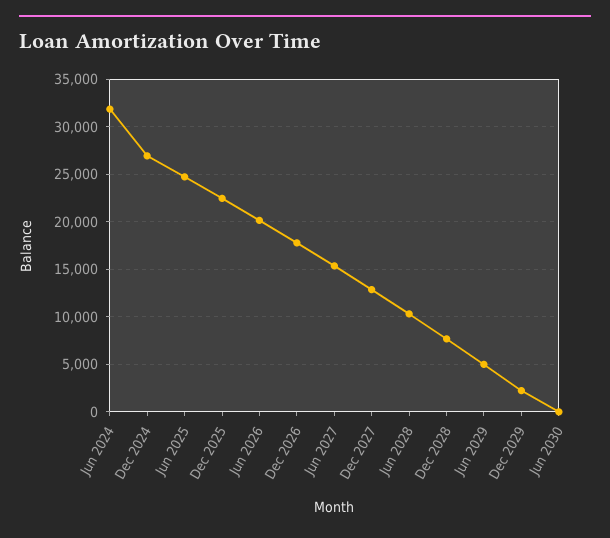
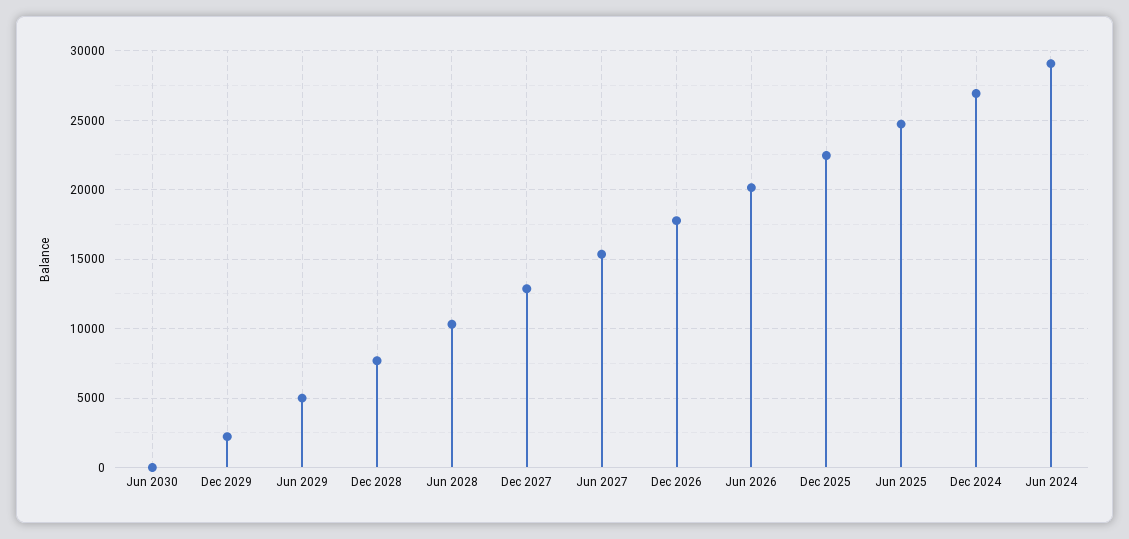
Jun 2024: 32000 -> 29000

